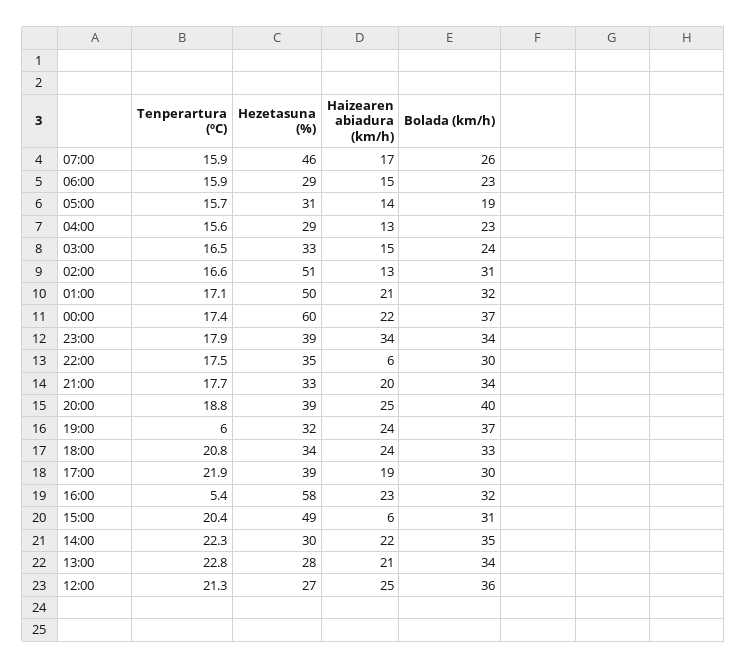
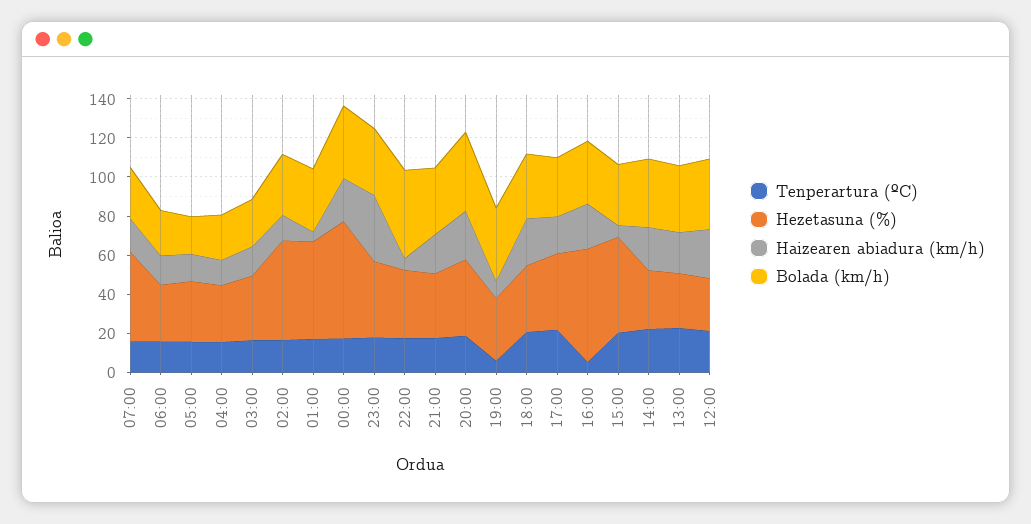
Haizearen abiadura (km/h), 01:00: 21 -> 5
Bolada (km/h), 22:00: 30 -> 45
Haizearen abiadura (km/h), 19:00: 24 -> 10

